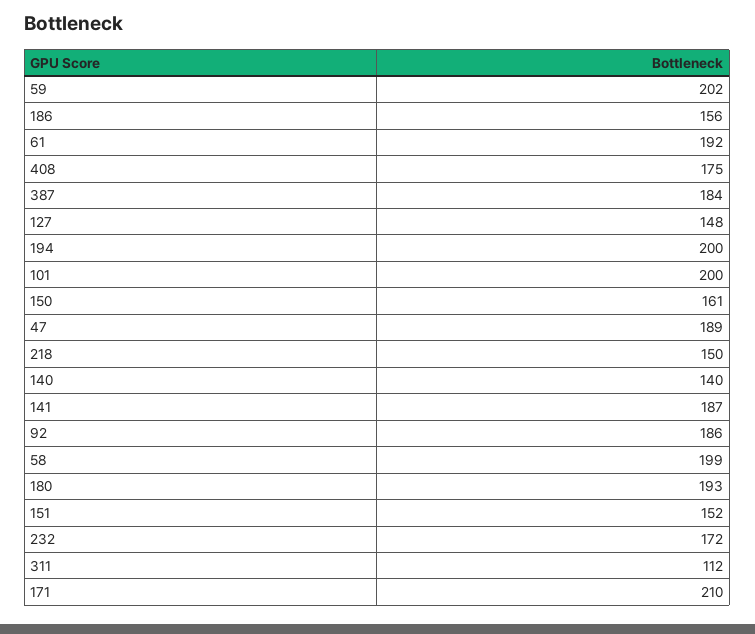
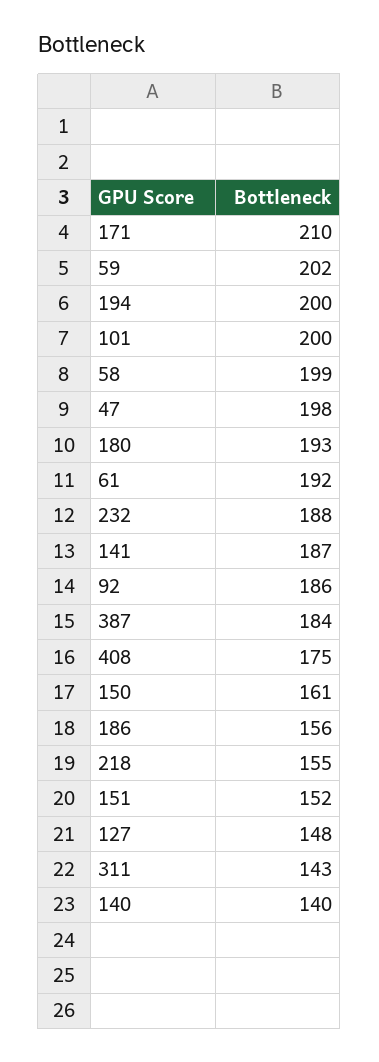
47: 189 -> 198
218: 150 -> 155
232: 172 -> 188
311: 112 -> 143

